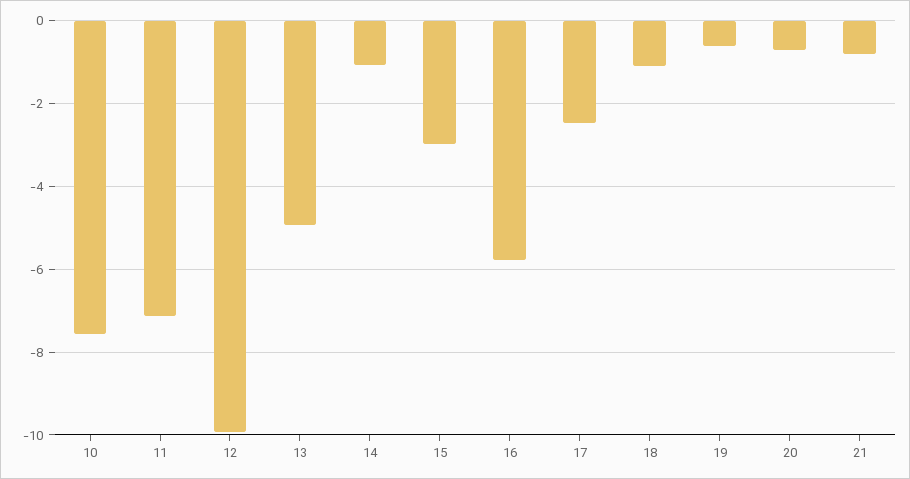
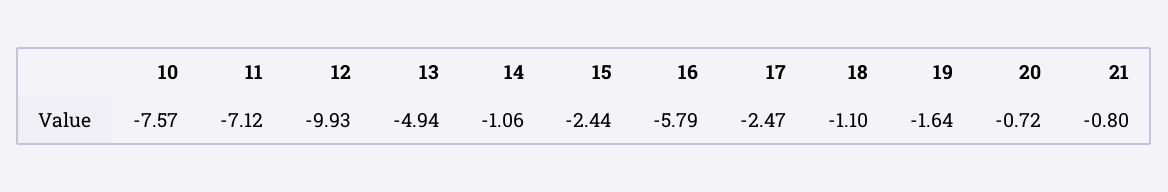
15: -3 -> -2.44
19: -0.6 -> -1.64

